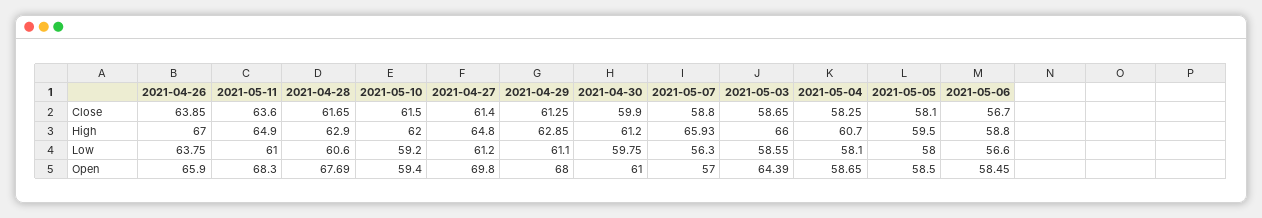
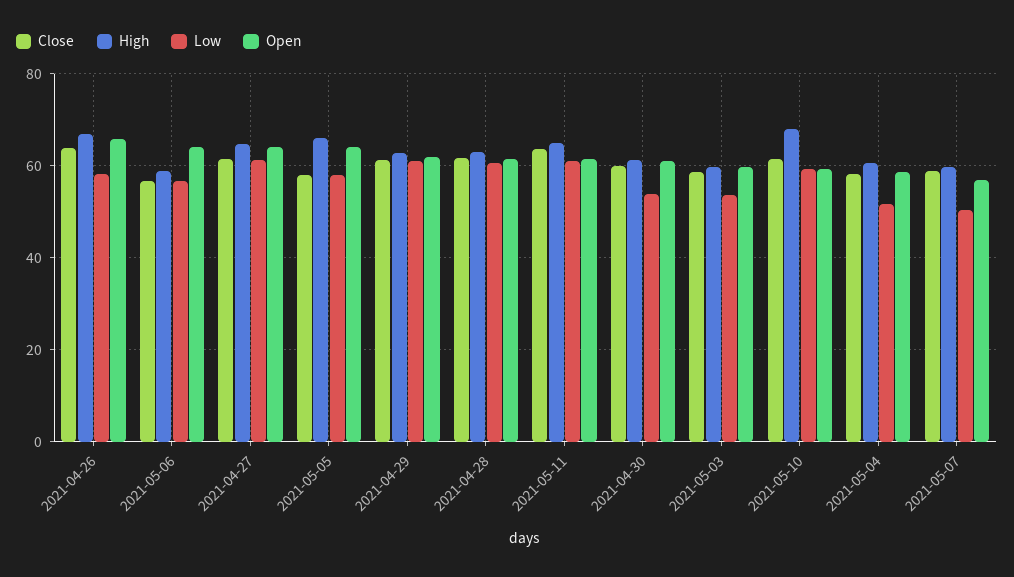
High, 2021-05-10: 62 -> 68
High, 2021-05-07: 65.93 -> 60
High, 2021-05-03: 66 -> 60
High, 2021-05-05: 59.5 -> 66
Low, 2021-04-26: 63.75 -> 58
Low, 2021-04-30: 59.75 -> 54
Low, 2021-05-07: 56.3 -> 50
Low, 2021-05-03: 58.55 -> 54
Low, 2021-05-04: 58.1 -> 52
Open, 2021-05-11: 68.3 -> 62
Open, 2021-04-28: 67.69 -> 62
Open, 2021-04-27: 69.8 -> 64
Open, 2021-04-29: 68 -> 62
Open, 2021-05-03: 64.39 -> 60
Open, 2021-05-05: 58.5 -> 64
Open, 2021-05-06: 58.45 -> 64

